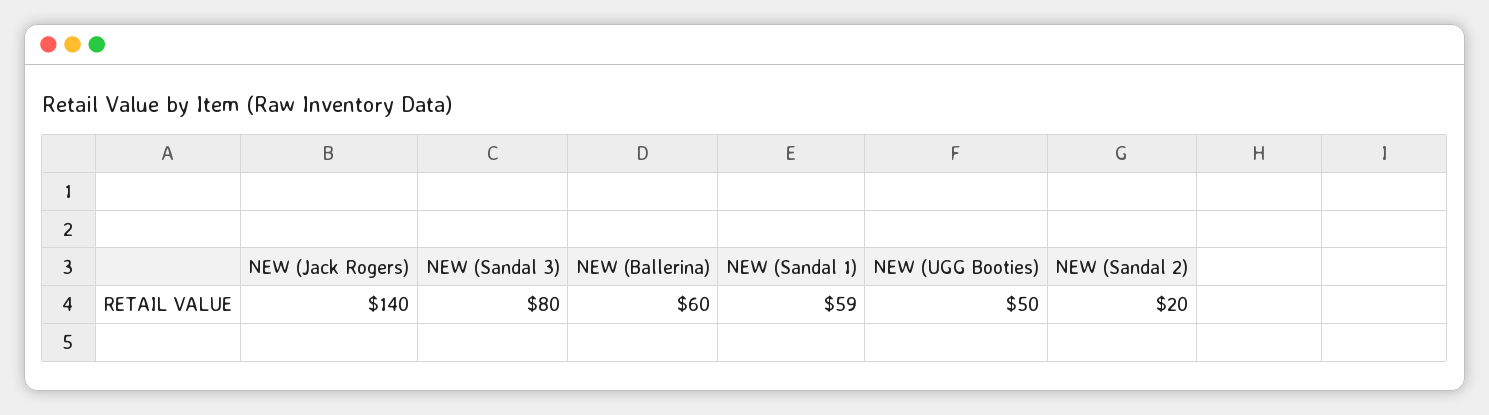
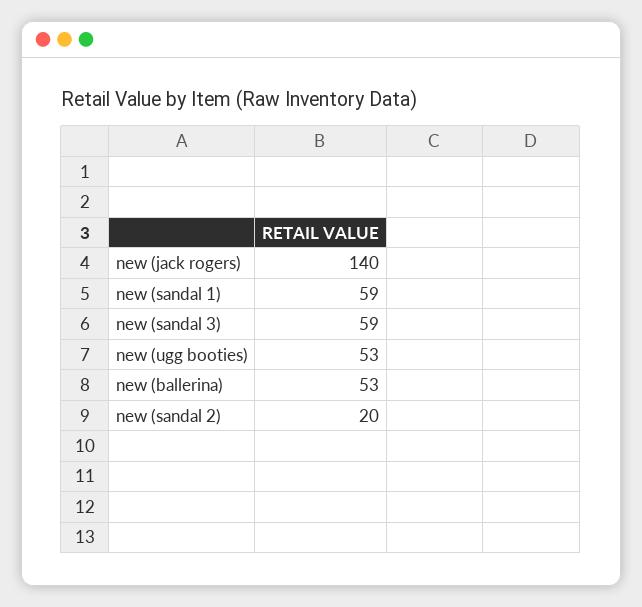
NEW (Sandal 3): 80 -> 59
NEW (Ballerina): 60 -> 53
NEW (UGG Booties): 50 -> 53

